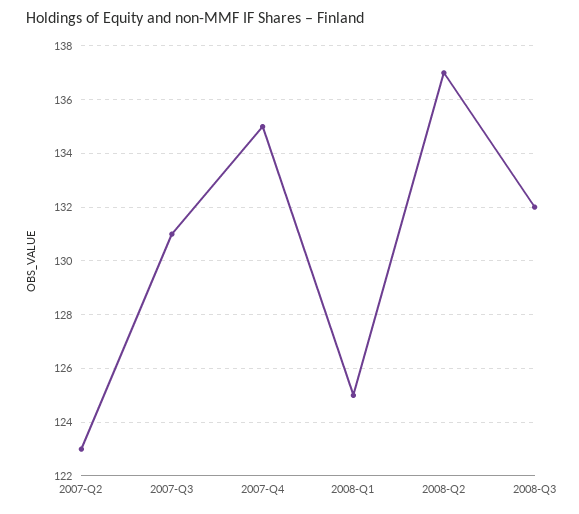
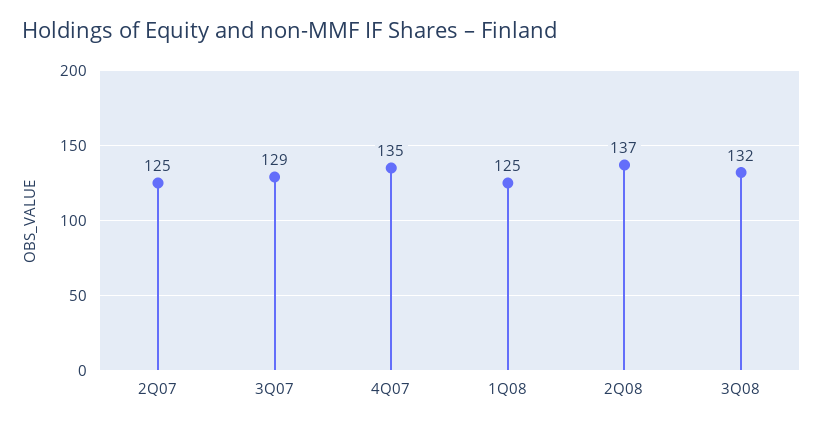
2007-Q2: 123 -> 125
2007-Q3: 131 -> 129

